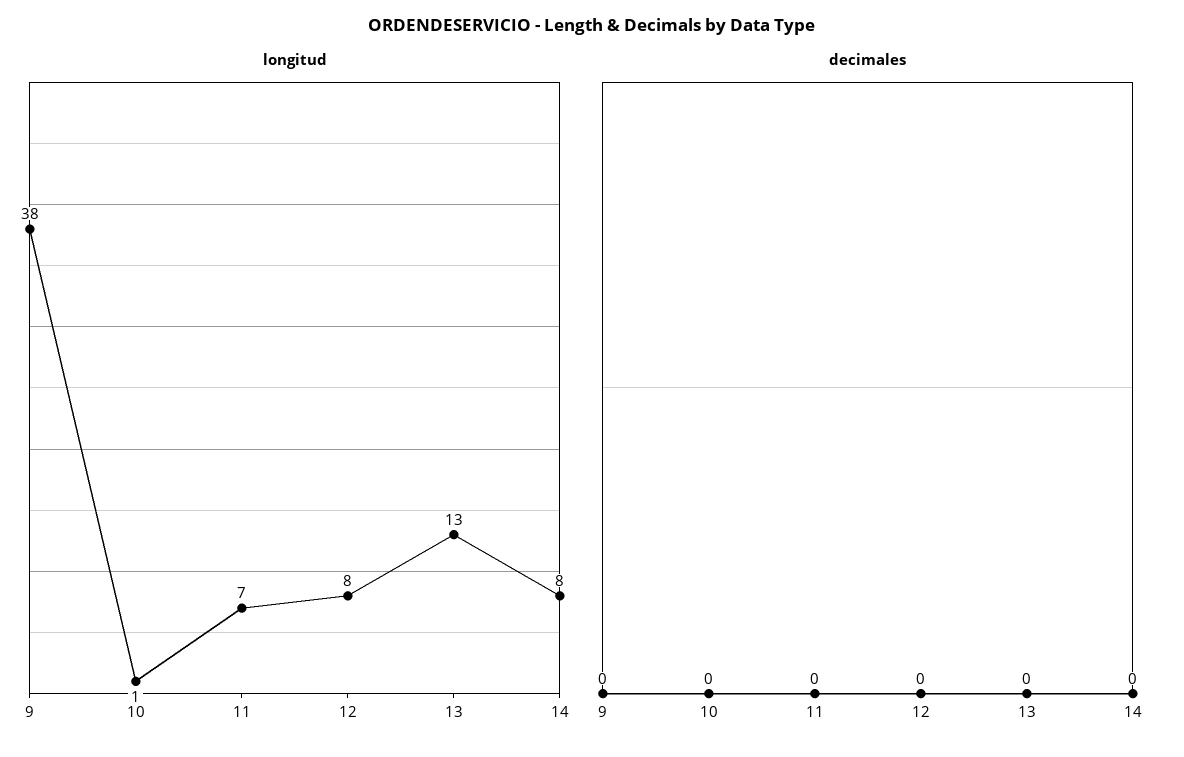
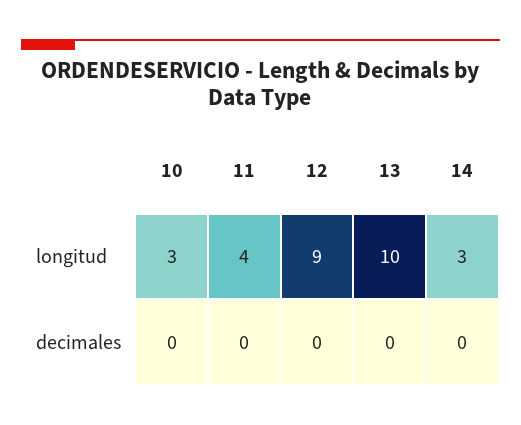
longitud, 9: 38 -> none
longitud, 10: 1 -> 3
longitud, 11: 7 -> 4
longitud, 12: 8 -> 9
longitud, 13: 13 -> 10
longitud, 14: 8 -> 3
decimales, 9: 0 -> none

